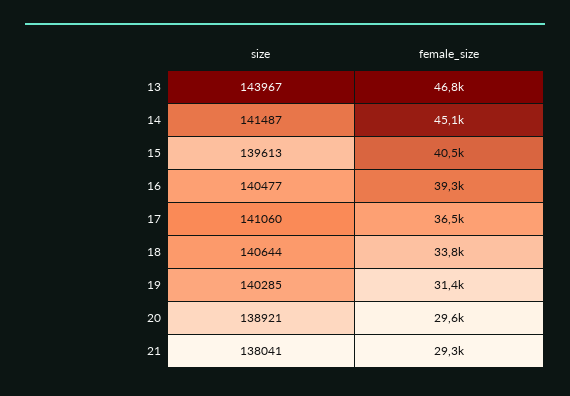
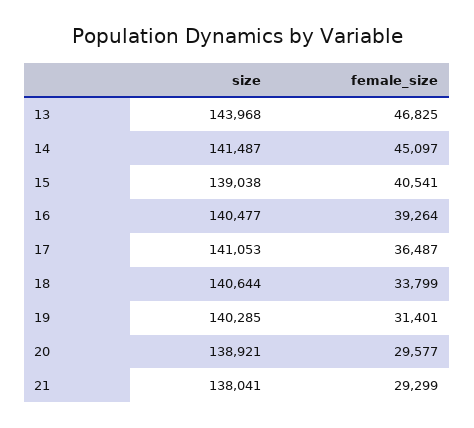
size, 13: 143967 -> 143968
size, 15: 139613 -> 139038
size, 17: 141060 -> 141053

